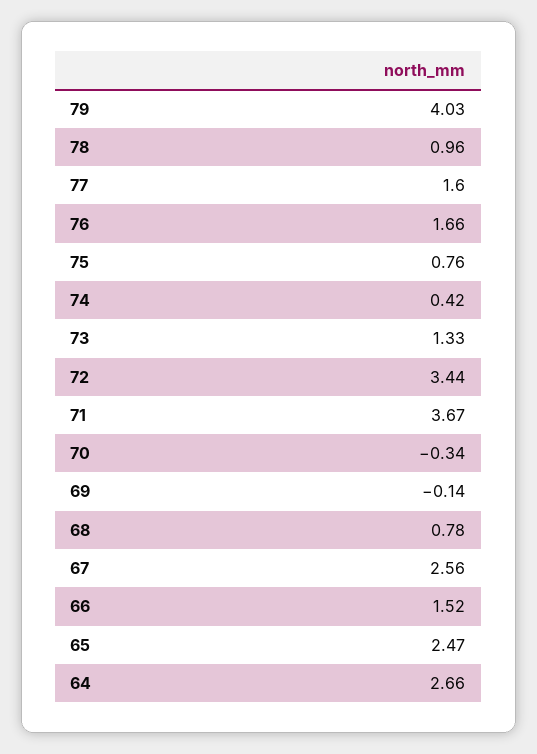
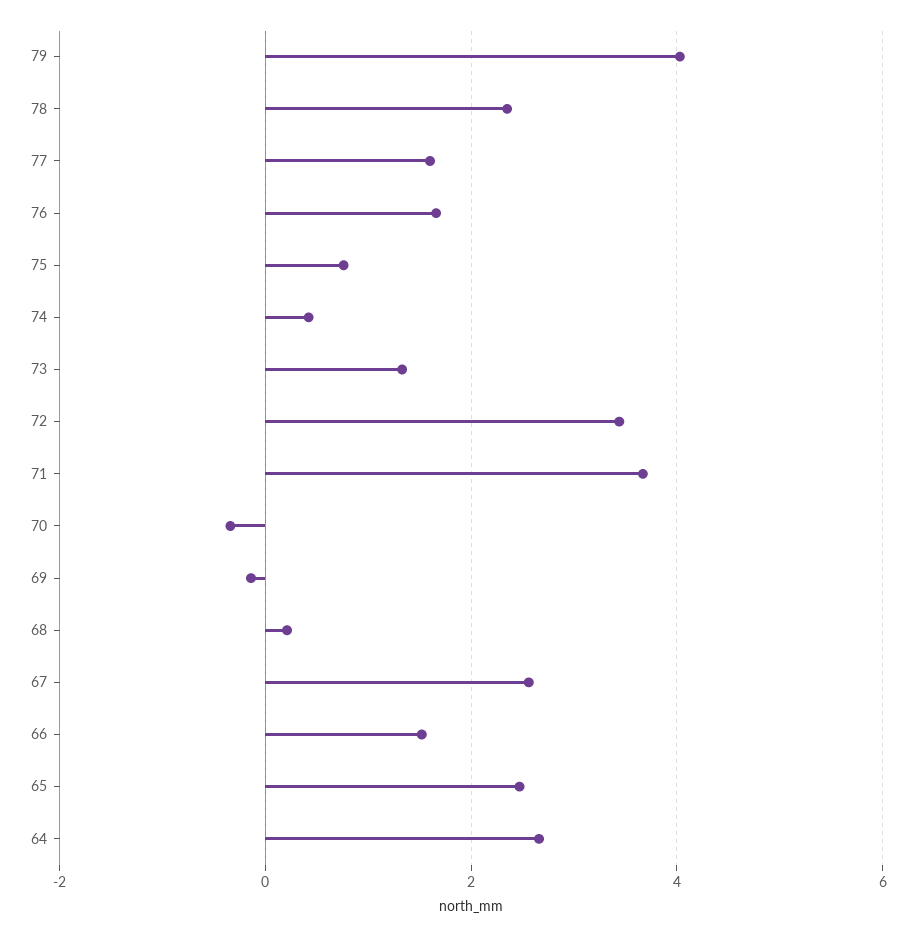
78: 0.96 -> 2.4
68: 0.78 -> 0.2

